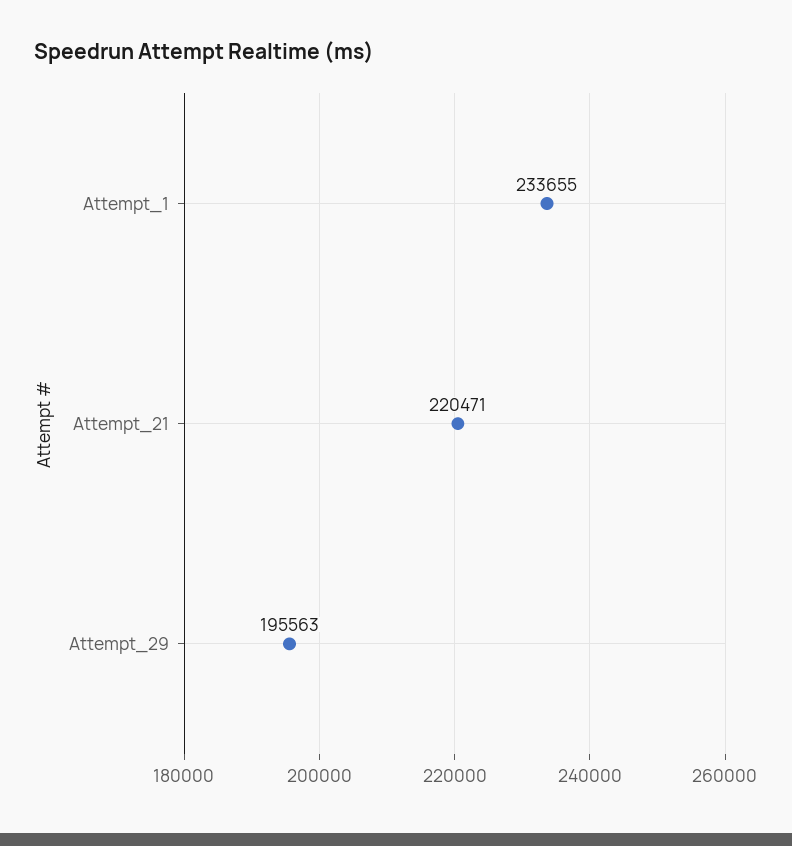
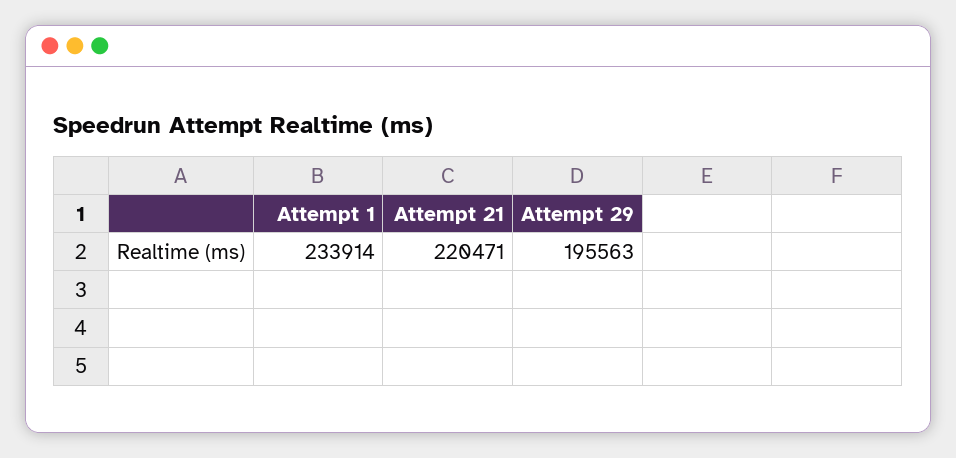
Attempt_1: 233655 -> 233914

